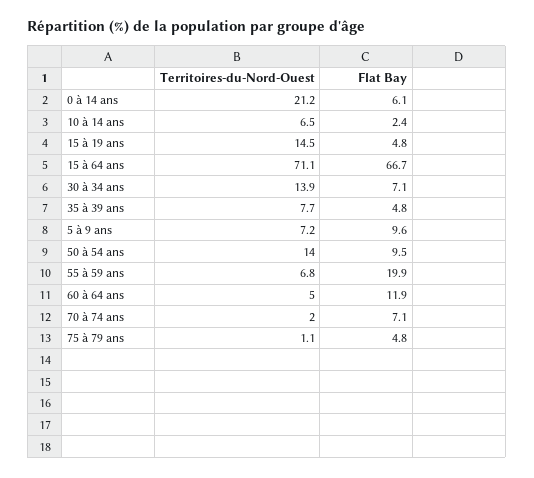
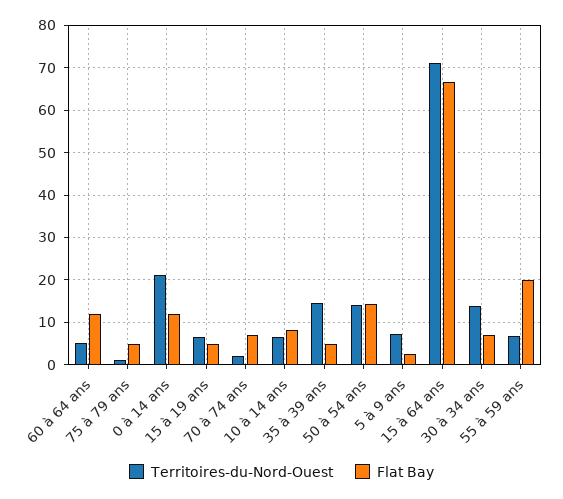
Flat Bay, 0 à 14 ans: 6.1 -> 12
Flat Bay, 10 à 14 ans: 2.4 -> 8
Territoires-du-Nord-Ouest, 15 à 19 ans: 14.5 -> 6
Territoires-du-Nord-Ouest, 35 à 39 ans: 7.7 -> 14
Flat Bay, 5 à 9 ans: 9.6 -> 2
Flat Bay, 50 à 54 ans: 9.5 -> 14

